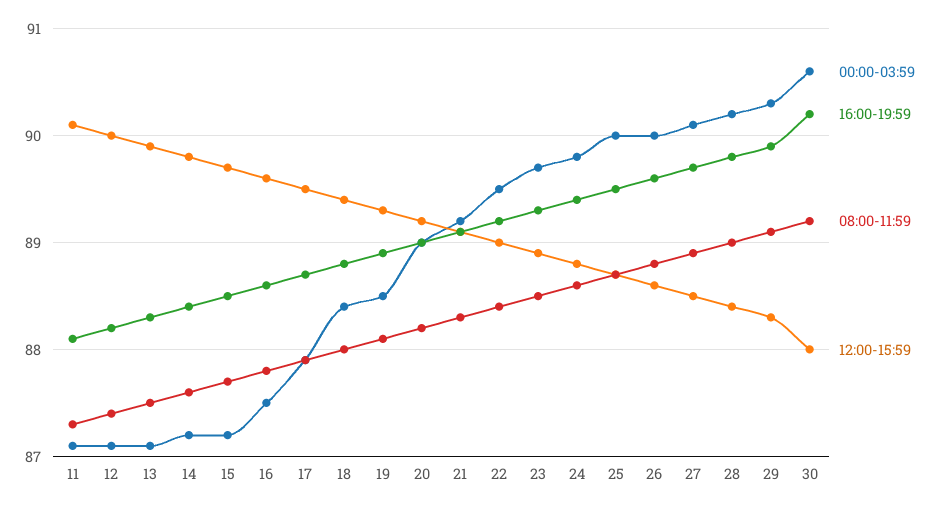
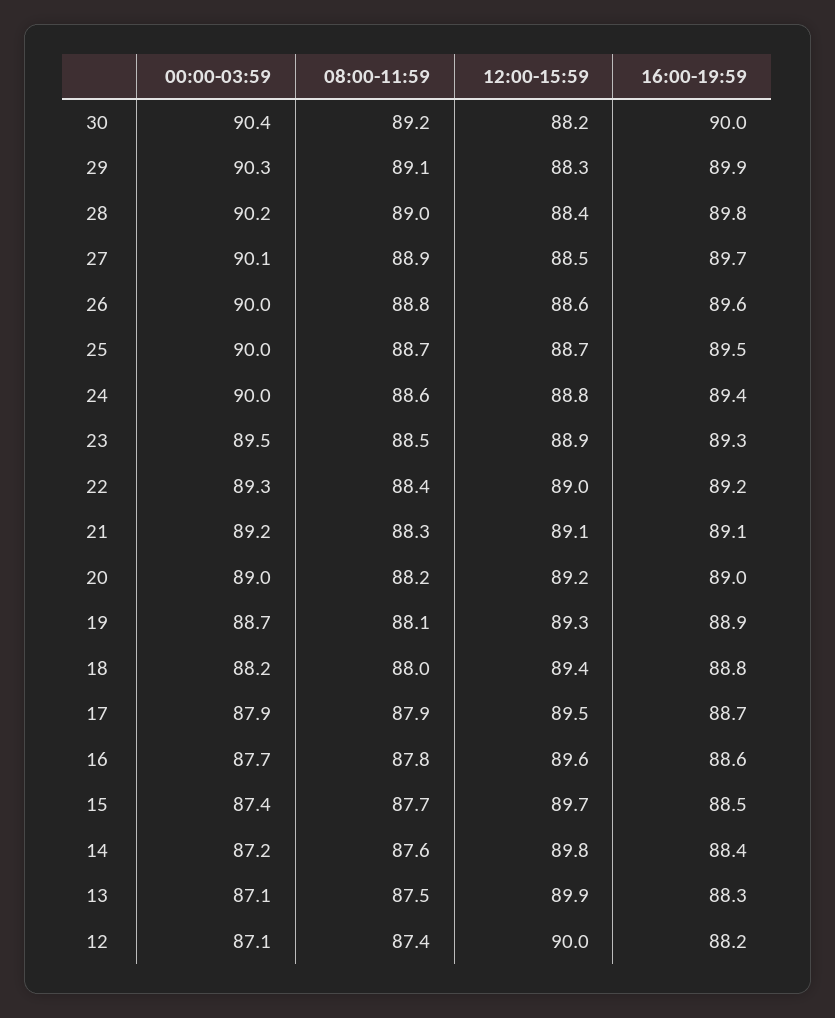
00:00-03:59, 11: 87.1 -> none
16:00-19:59, 11: 88.1 -> none
08:00-11:59, 11: 87.3 -> none
12:00-15:59, 11: 90.1 -> none
00:00-03:59, 15: 87.2 -> 87.4
00:00-03:59, 16: 87.5 -> 87.7
00:00-03:59, 18: 88.4 -> 88.2
00:00-03:59, 19: 88.5 -> 88.7
00:00-03:59, 22: 89.5 -> 89.3
00:00-03:59, 23: 89.7 -> 89.5
00:00-03:59, 24: 89.8 -> 90
00:00-03:59, 30: 90.6 -> 90.4
16:00-19:59, 30: 90.2 -> 90
12:00-15:59, 30: 88 -> 88.2

